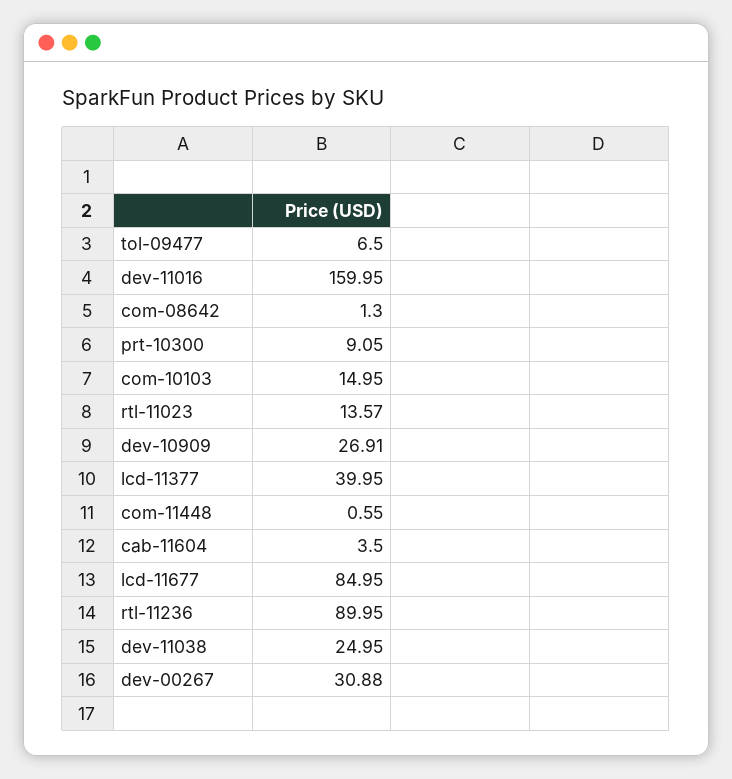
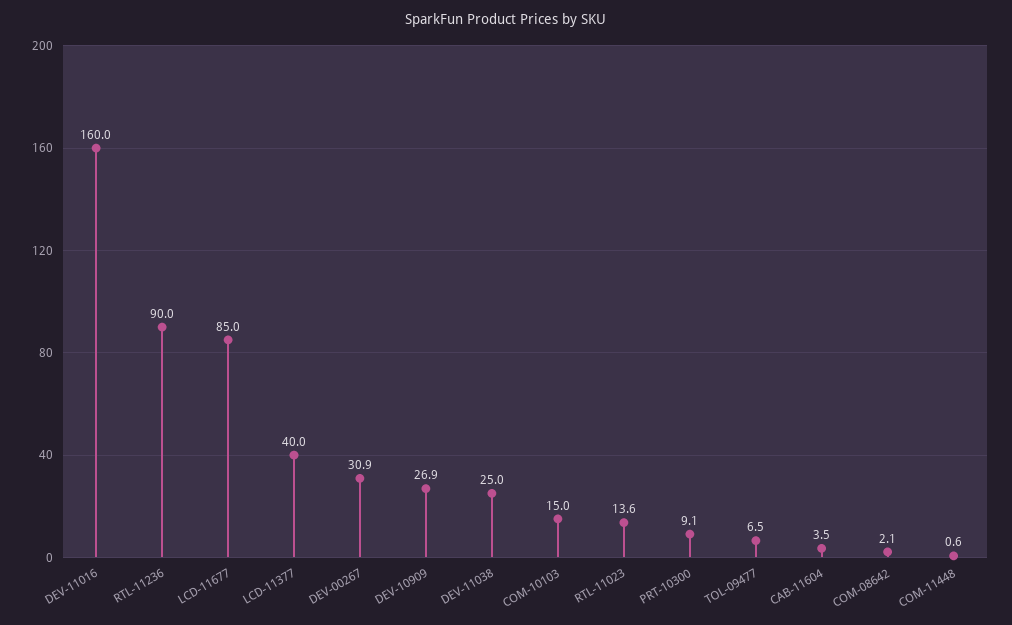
com-08642: 1.3 -> 2.1

